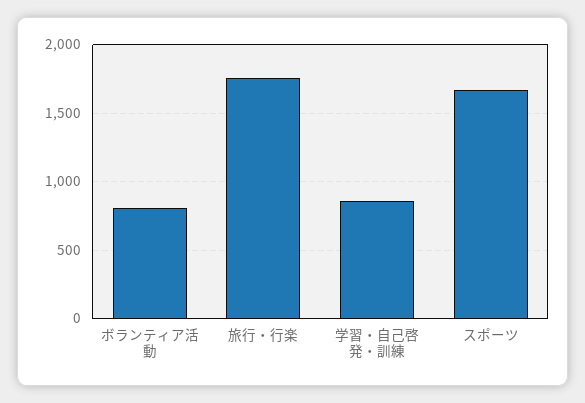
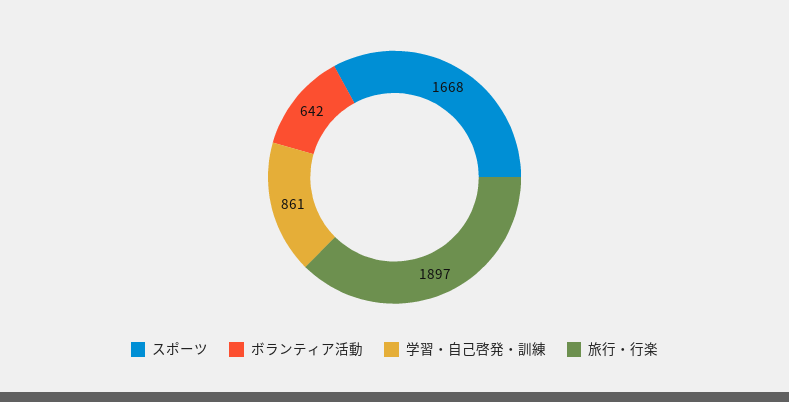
ボランティア活動: 800 -> 642
旅行・行楽: 1750 -> 1897

